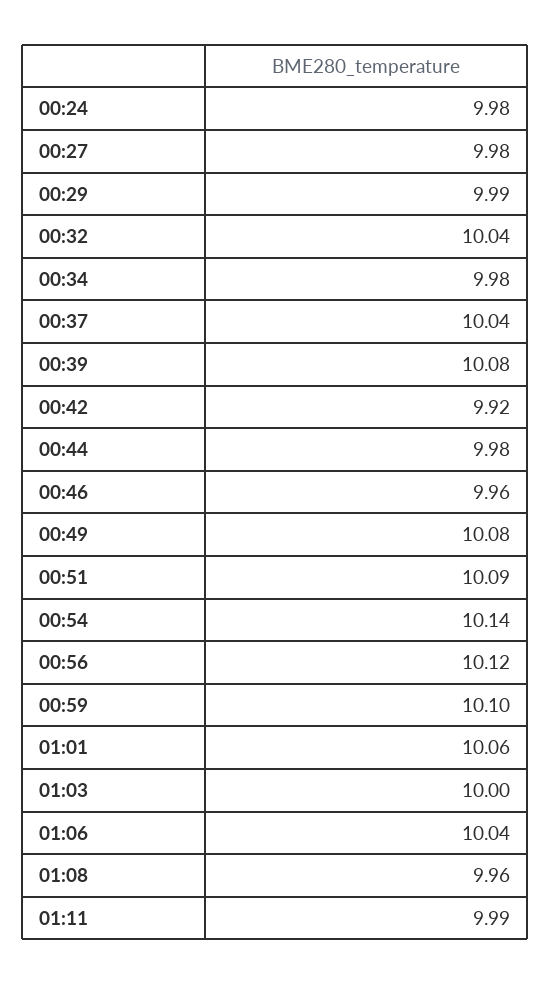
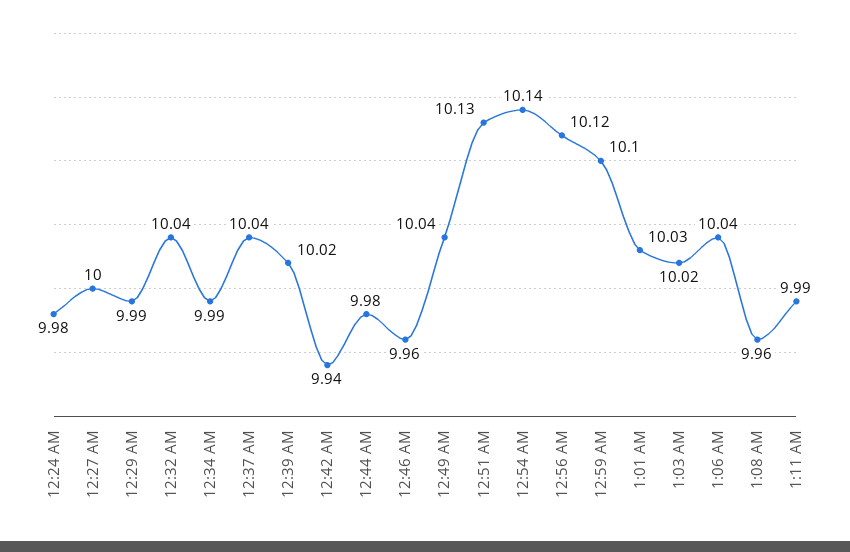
00:27: 9.98 -> 10
00:34: 9.98 -> 9.99
00:39: 10.08 -> 10.02
00:42: 9.92 -> 9.94
00:49: 10.08 -> 10.04
00:51: 10.09 -> 10.13
01:01: 10.06 -> 10.03
01:03: 10 -> 10.02

